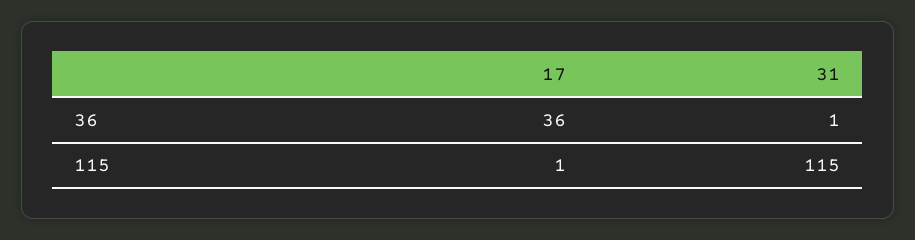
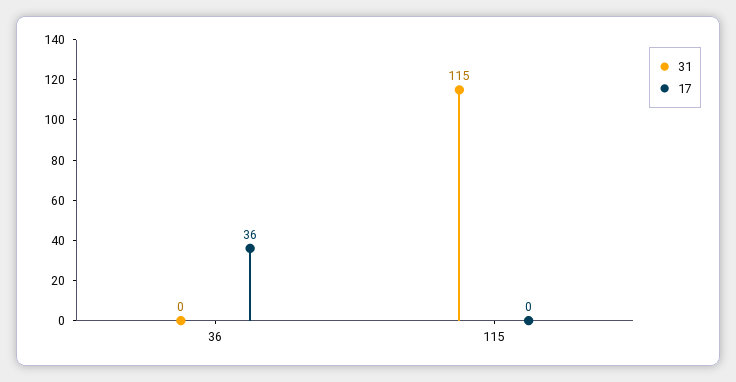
31, 36: 1 -> 0
17, 115: 1 -> 0

